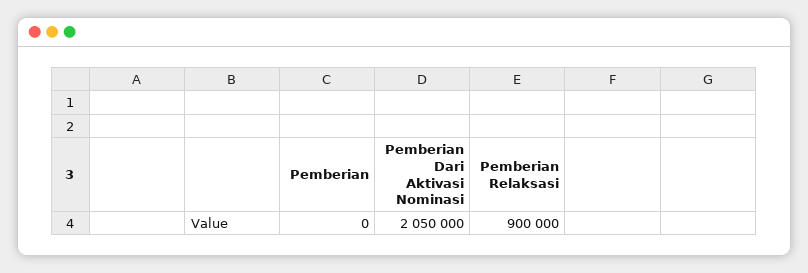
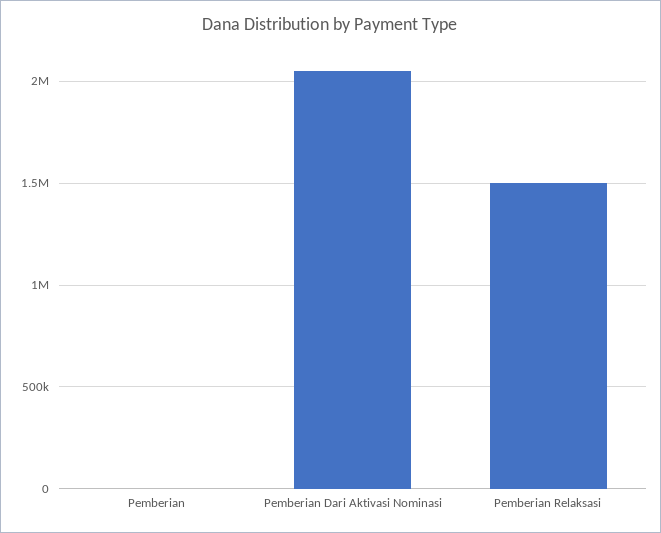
Pemberian Relaksasi: 900000 -> 1500000

